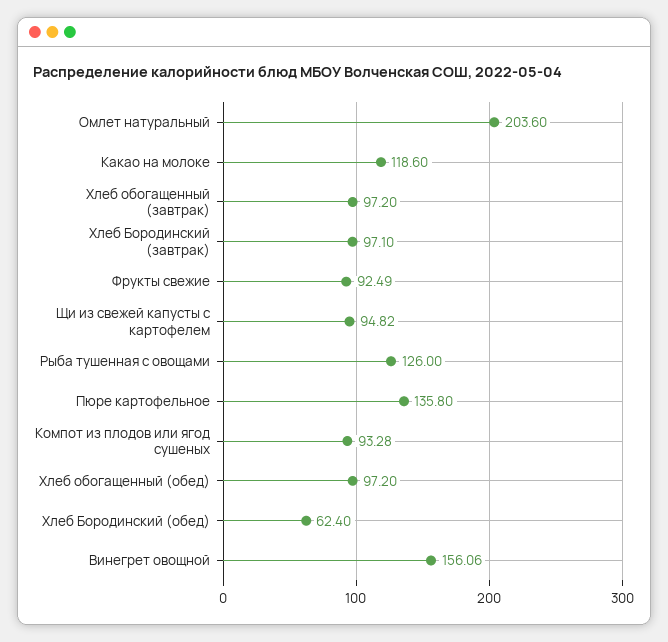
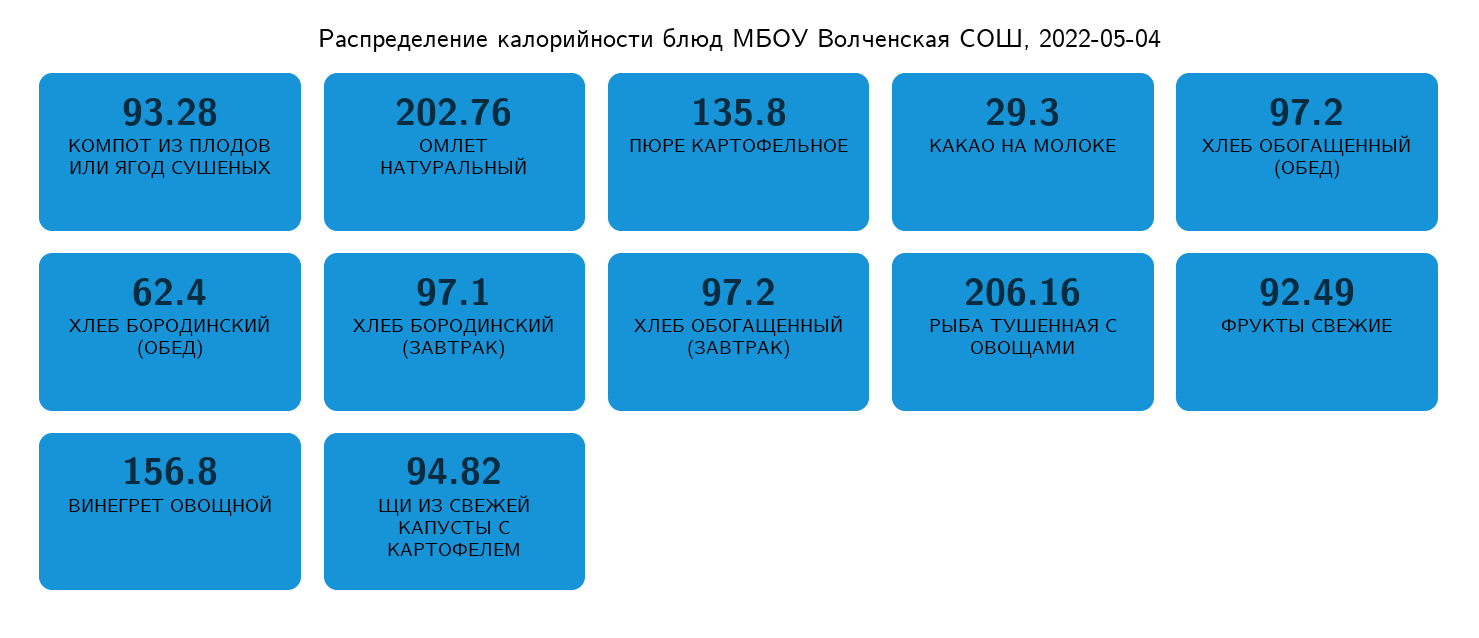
Омлет натуральный: 203.6 -> 202.76
Какао на молоке: 118.6 -> 29.3
Рыба тушенная с овощами: 126 -> 206.16
Винегрет овощной: 156.06 -> 156.8

